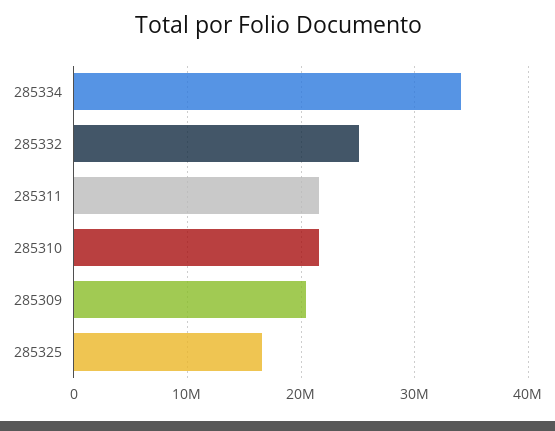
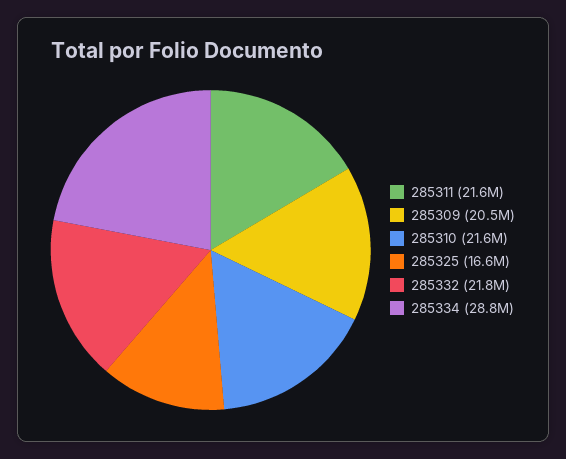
285334: 34000000 -> 28800000
285332: 25000000 -> 21800000

